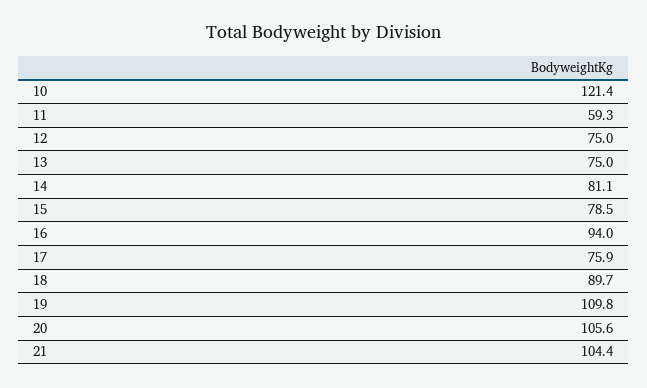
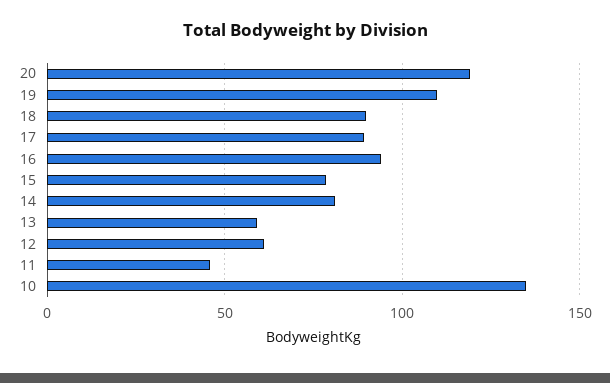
10: 121.4 -> 135
11: 59.3 -> 45
12: 75 -> 60
13: 75 -> 60
17: 75.9 -> 90
20: 105.6 -> 120
21: 104.4 -> none

